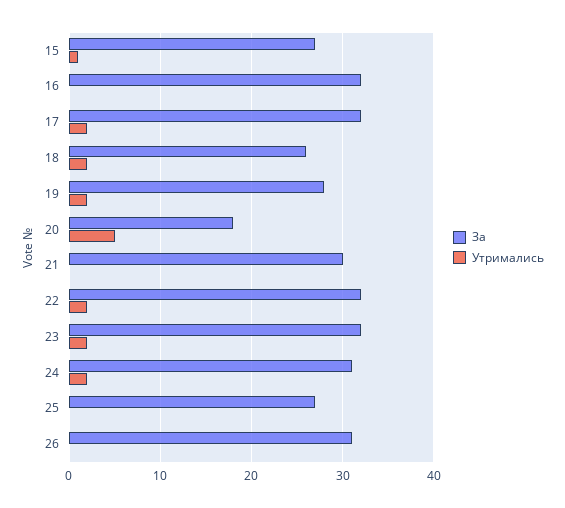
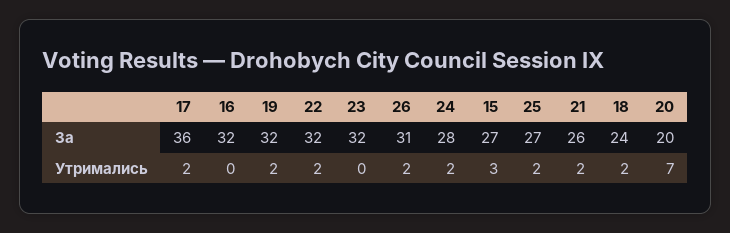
Утримались, 15: 1 -> 3
За, 17: 32 -> 36
За, 18: 26 -> 24
За, 19: 28 -> 32
За, 20: 18 -> 20
Утримались, 20: 5 -> 7
За, 21: 30 -> 26
Утримались, 21: 0 -> 2
Утримались, 23: 2 -> 0
За, 24: 31 -> 28
Утримались, 25: 0 -> 2
Утримались, 26: 0 -> 2

